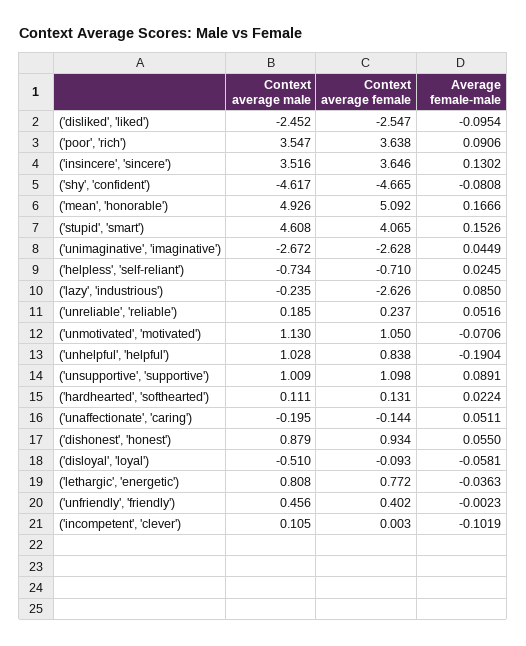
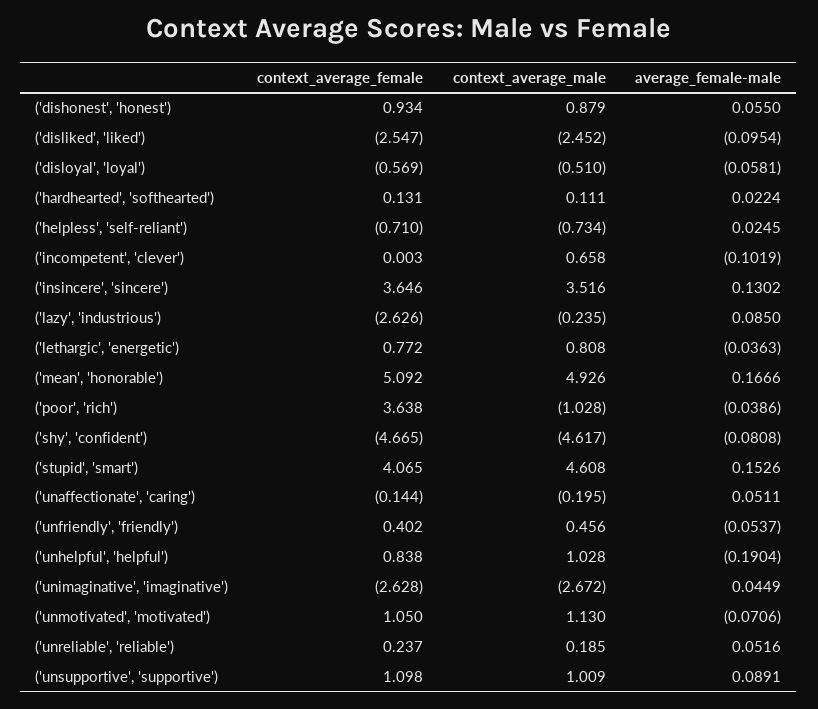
Context average male, ('poor', 'rich'): 3.547 -> -1.028
Average female-male, ('poor', 'rich'): 0.0906 -> -0.0386
Context average female, ('disloyal', 'loyal'): -0.093 -> -0.569
Average female-male, ('unfriendly', 'friendly'): -0.0023 -> -0.0537
Context average male, ('incompetent', 'clever'): 0.105 -> 0.658

